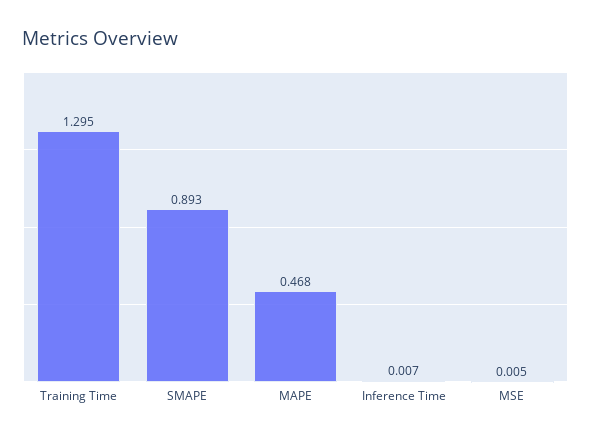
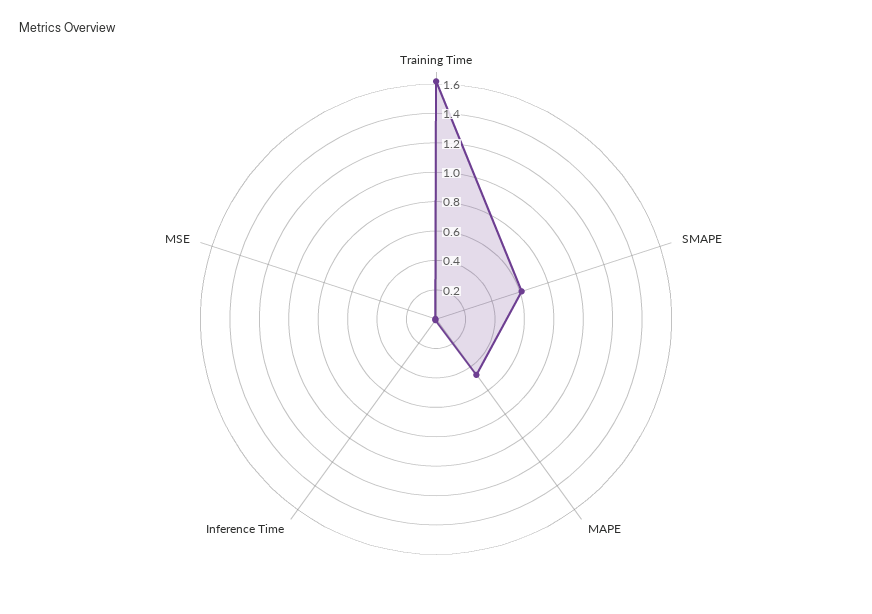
Training Time: 1.295 -> 1.6
SMAPE: 0.893 -> 0.6

